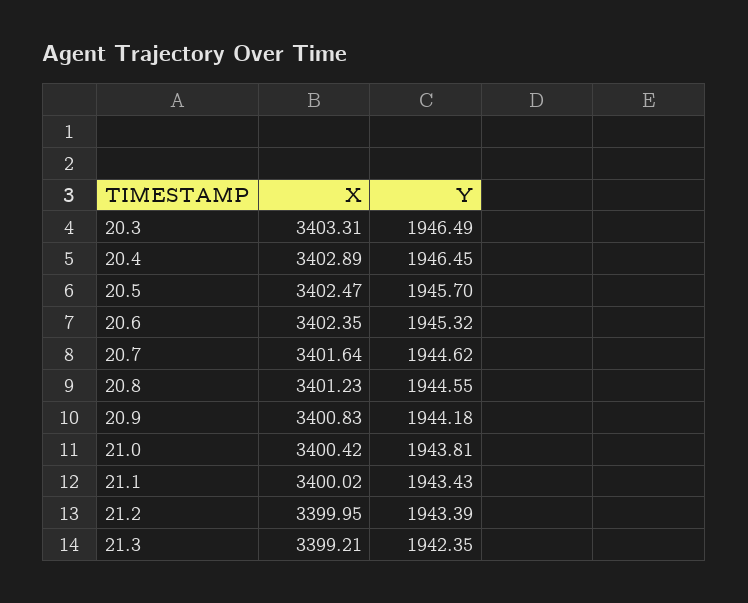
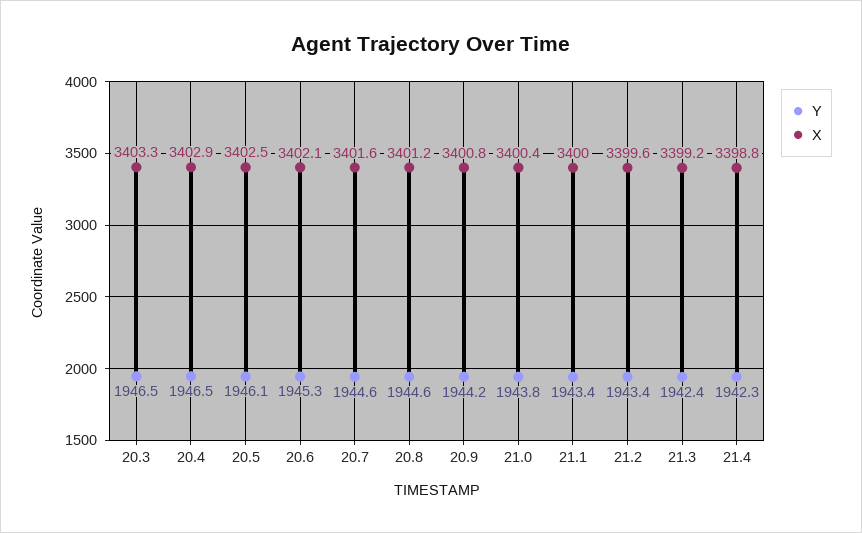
Y, 20.5: 1945.7 -> 1946.1
X, 20.6: 3402.35 -> 3402.1
X, 21.2: 3399.95 -> 3399.6
Y, 21.4: none -> 1942.3
X, 21.4: none -> 3398.8

